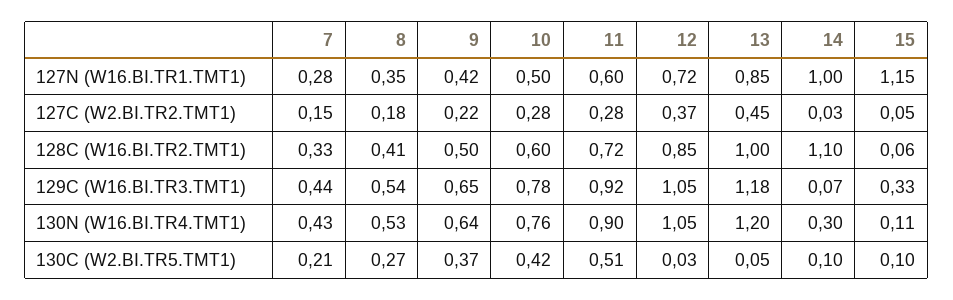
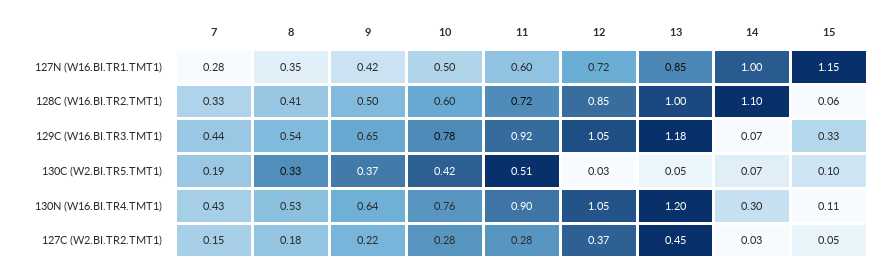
7, 130C (W2.BI.TR5.TMT1): 0.21 -> 0.19
8, 130C (W2.BI.TR5.TMT1): 0.27 -> 0.33
14, 130C (W2.BI.TR5.TMT1): 0.1 -> 0.07

